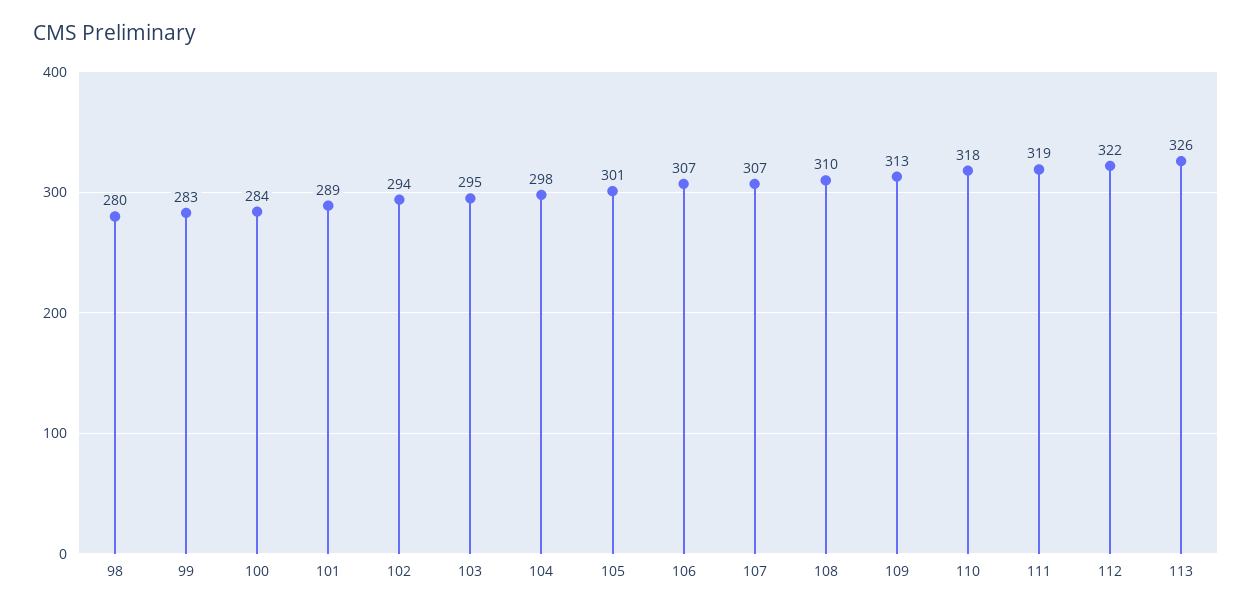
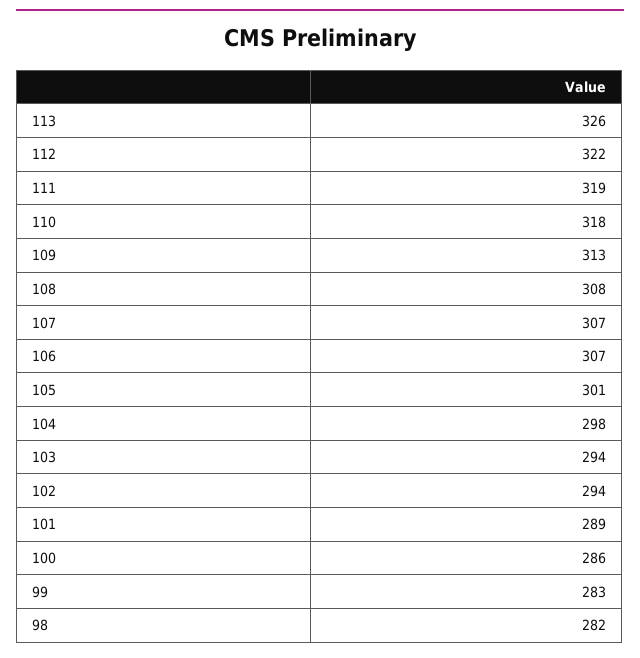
98: 280 -> 282
100: 284 -> 286
103: 295 -> 294
108: 310 -> 308

